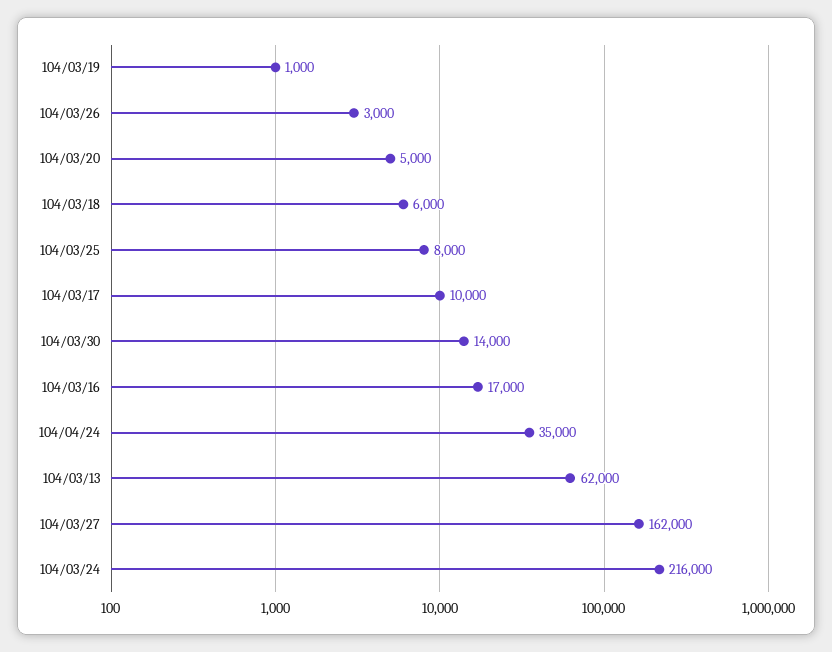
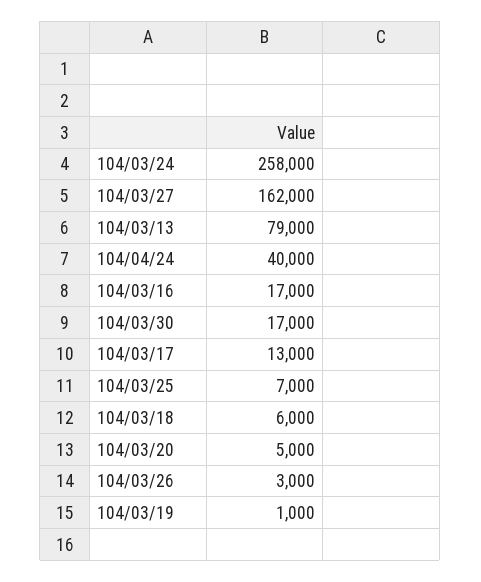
104/03/25: 8000 -> 7000
104/03/17: 10000 -> 13000
104/03/30: 14000 -> 17000
104/04/24: 35000 -> 40000
104/03/13: 62000 -> 79000
104/03/24: 216000 -> 258000

